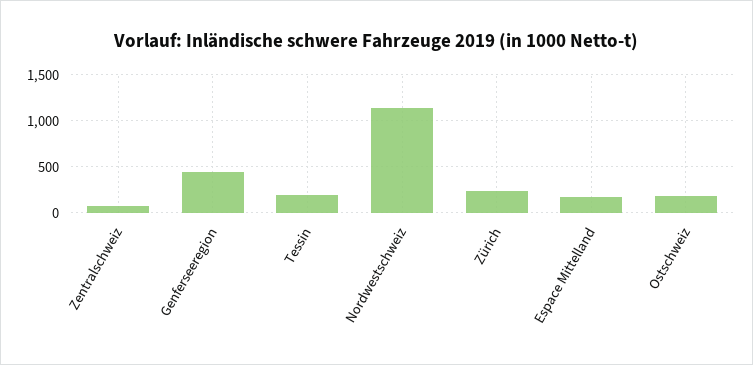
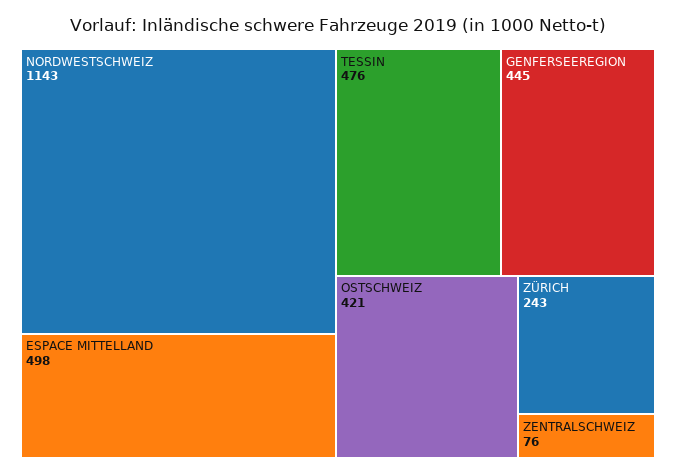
Tessin: 200 -> 476
Espace Mittelland: 200 -> 498
Ostschweiz: 200 -> 421

